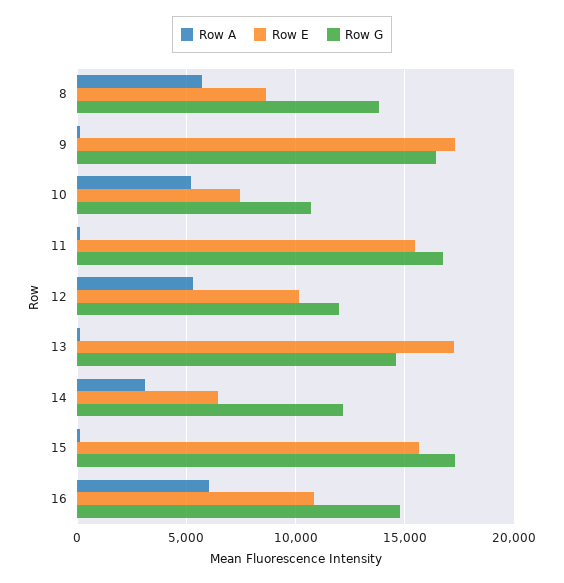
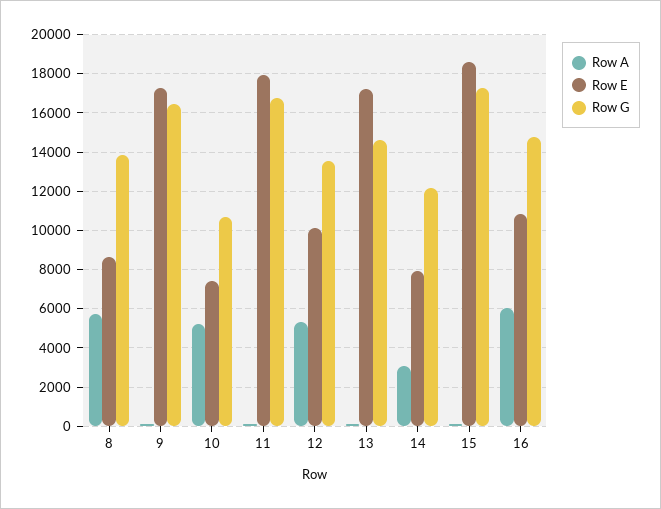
Row E, 11: 15500 -> 18000
Row G, 12: 12000 -> 13500
Row E, 14: 6500 -> 8000
Row E, 15: 15500 -> 18500

